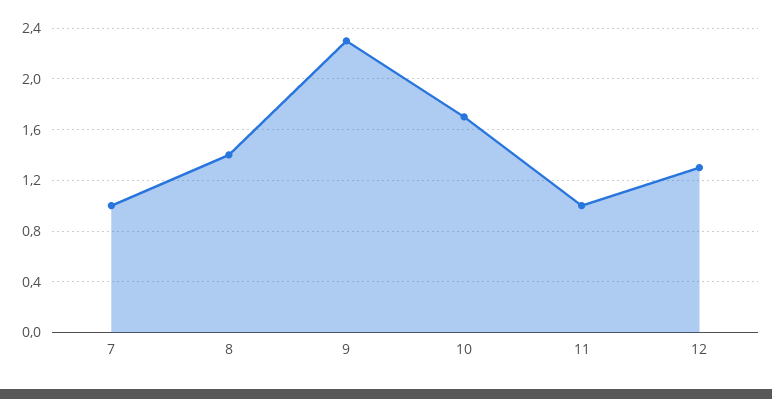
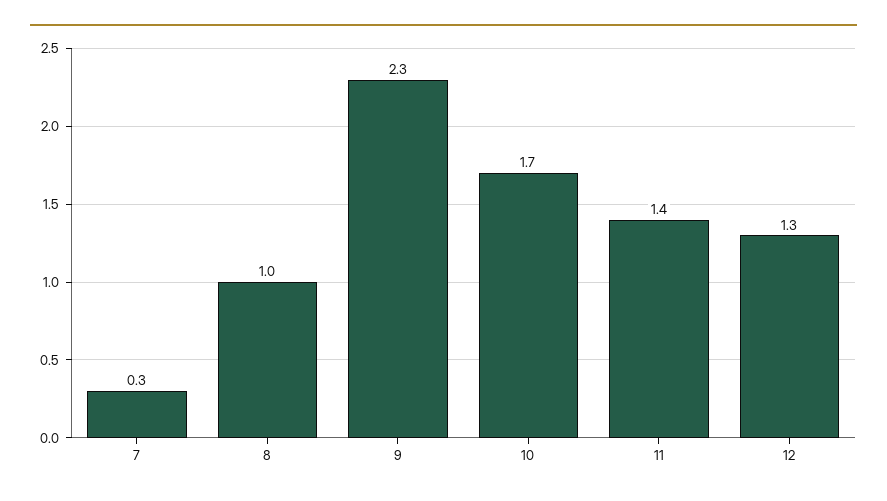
7: 1 -> 0.3
8: 1.4 -> 1
11: 1 -> 1.4

